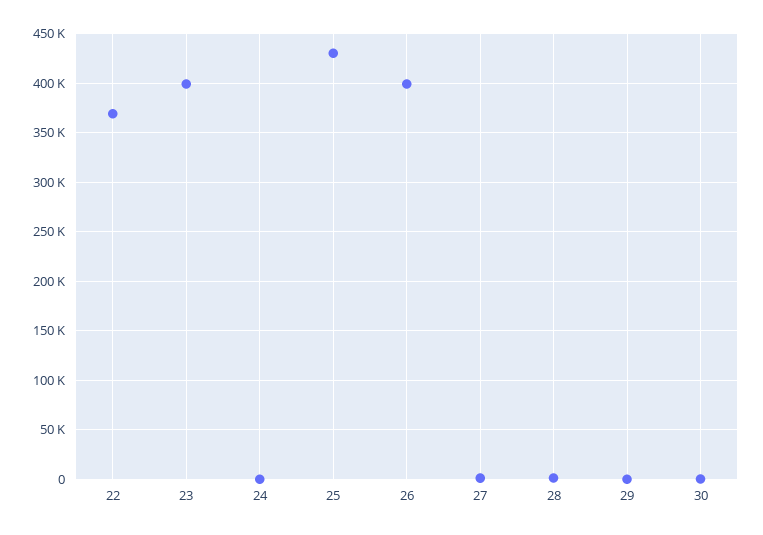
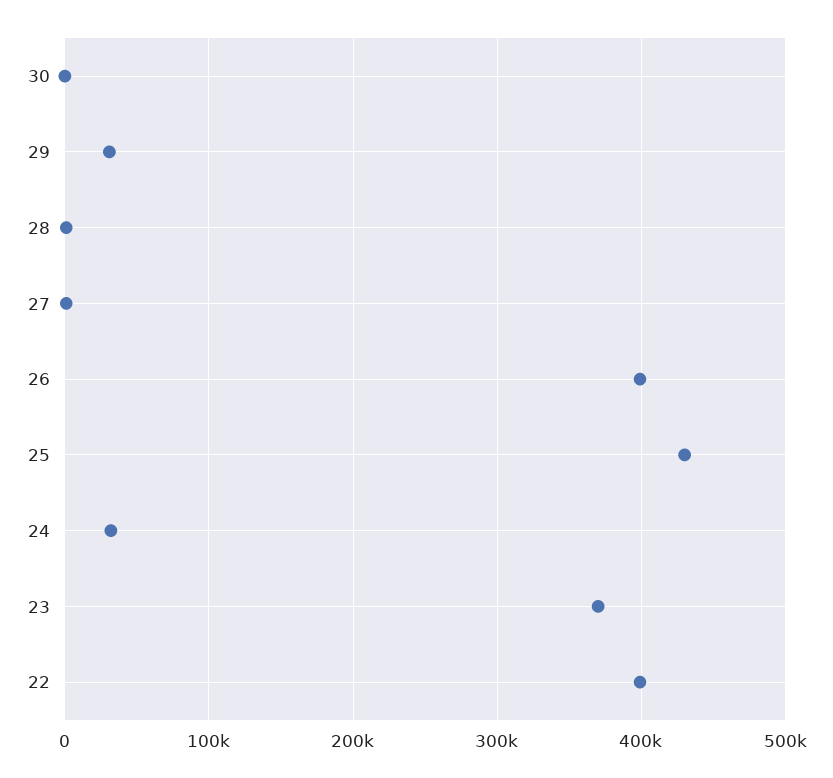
22: 370000 -> 400000
23: 400000 -> 370000
24: 0 -> 30000
29: 0 -> 30000

